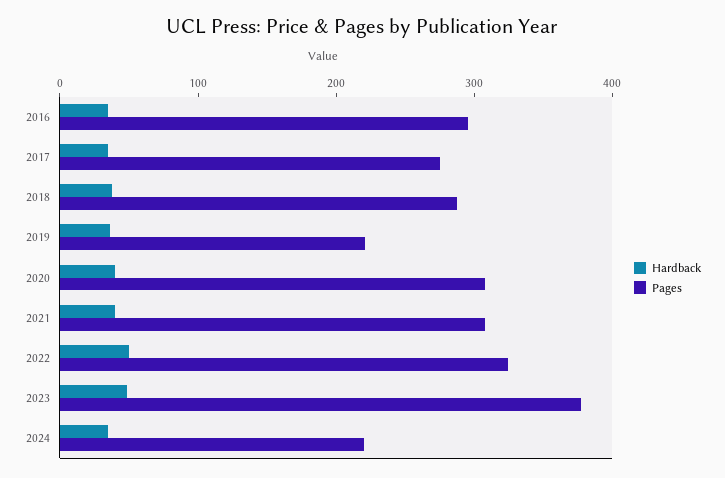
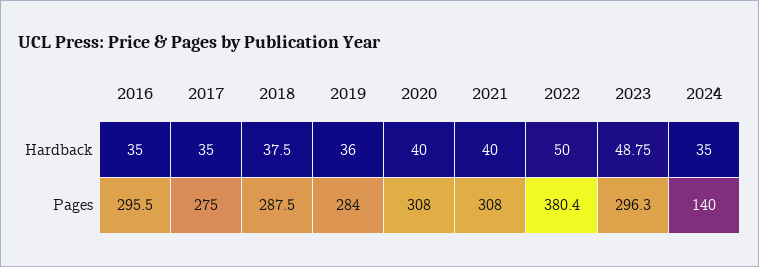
Pages, 2019: 220 -> 284
Pages, 2022: 320 -> 380.4
Pages, 2023: 380 -> 296.3
Pages, 2024: 220 -> 140

